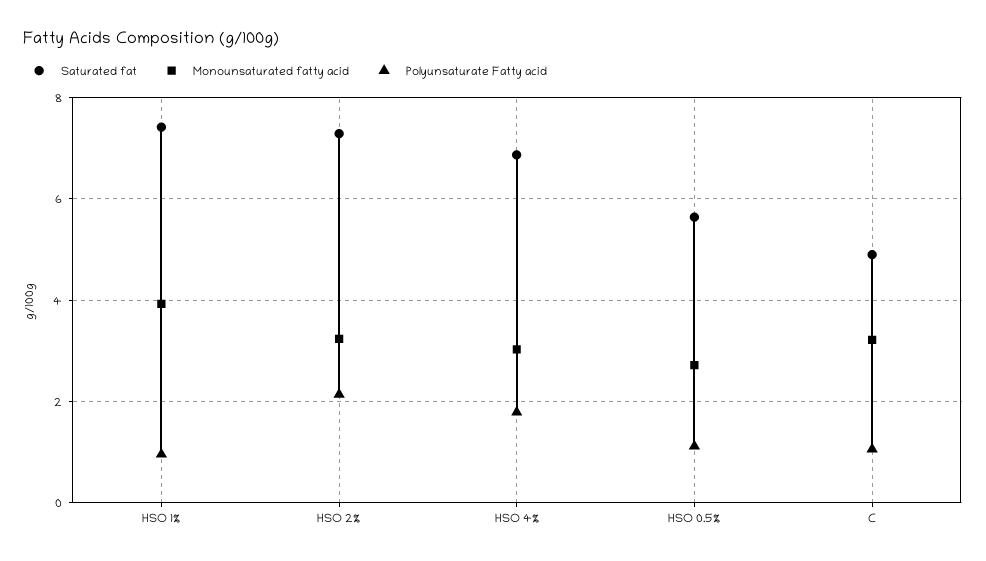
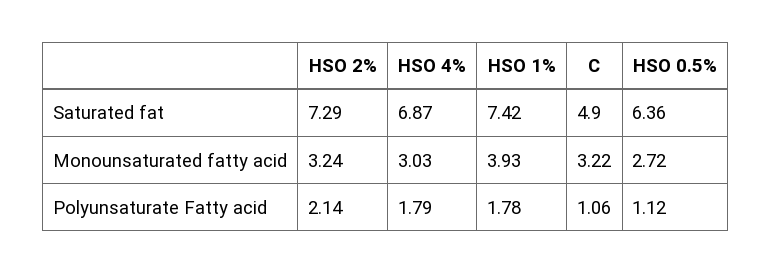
Polyunsaturate Fatty acid, HSO 1%: 1 -> 1.78
Saturated fat, HSO 0.5%: 5.6 -> 6.36

